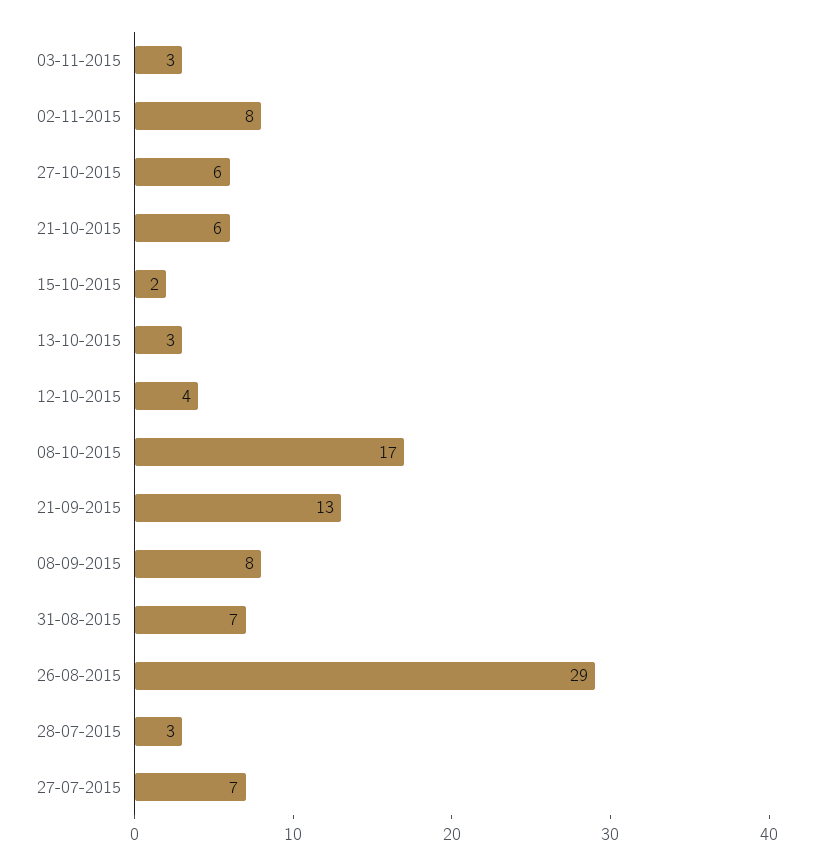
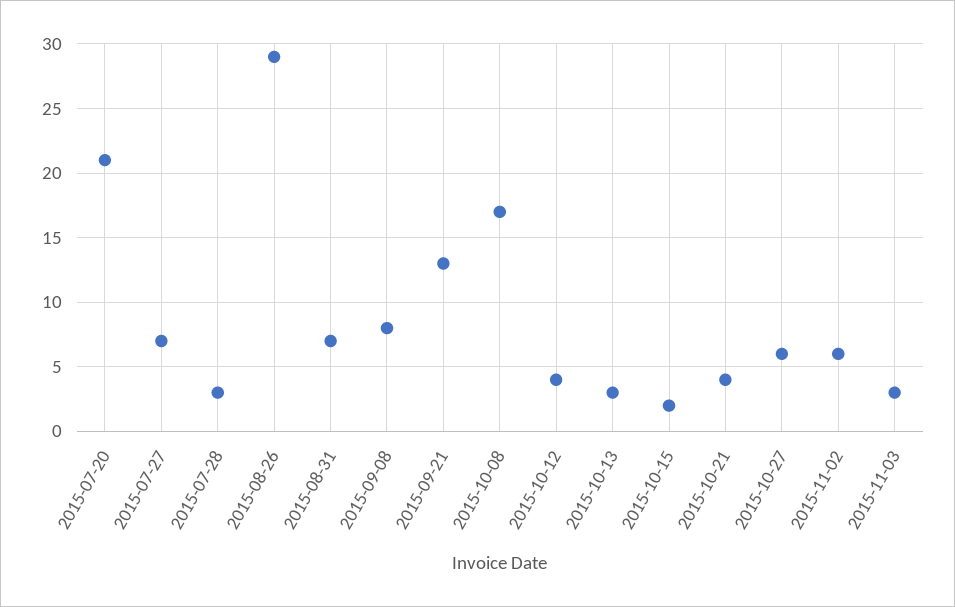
02-11-2015: 8 -> 6
21-10-2015: 6 -> 4
2015-07-20: none -> 21

